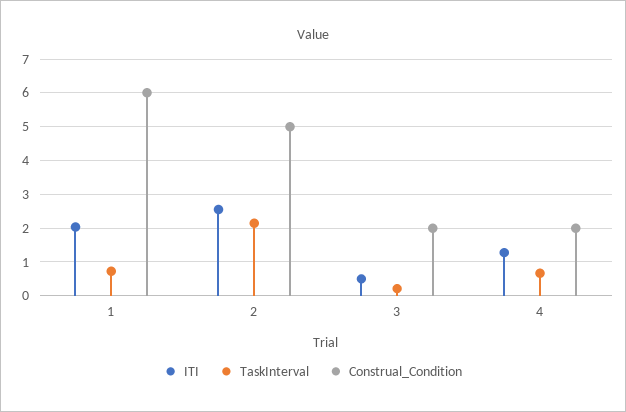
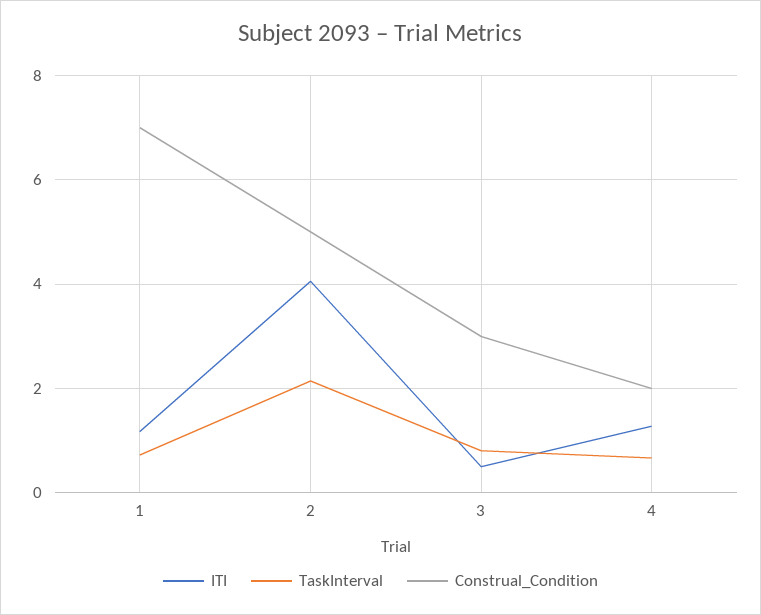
ITI, 1: 2 -> 1.2
Construal_Condition, 1: 6 -> 7
ITI, 2: 2.6 -> 4
TaskInterval, 3: 0.2 -> 0.8
Construal_Condition, 3: 2 -> 3

